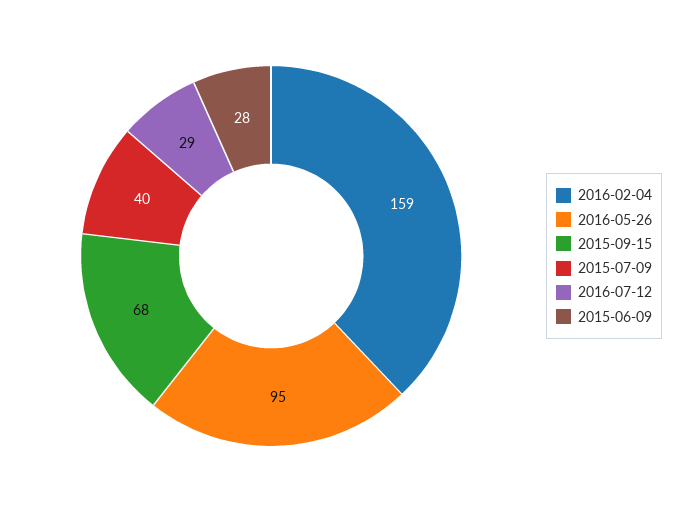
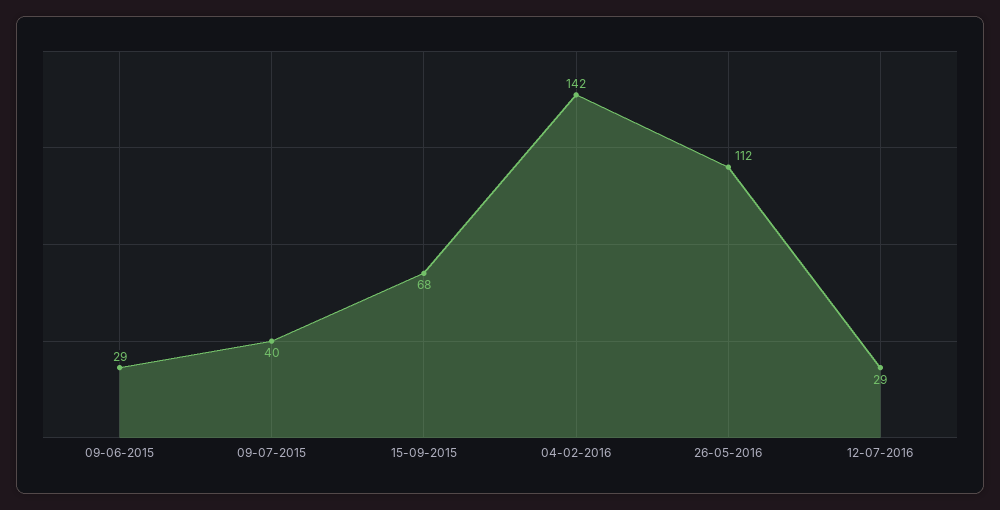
2016-02-04: 159 -> 142
2016-05-26: 95 -> 112
2015-06-09: 28 -> 29

